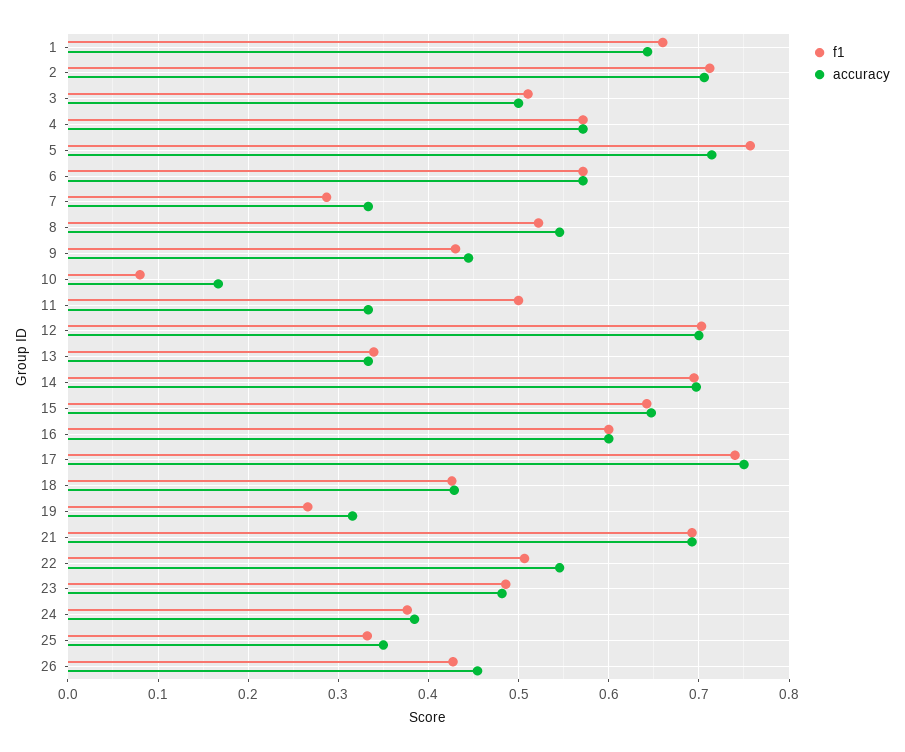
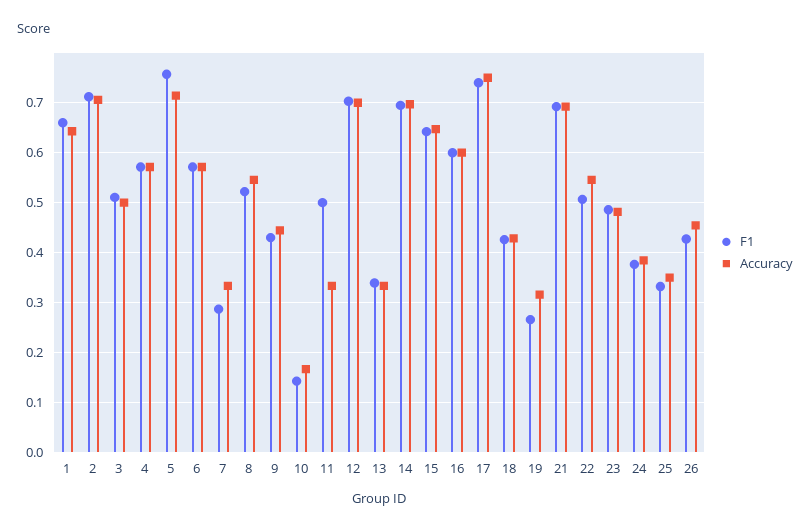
f1, 10: 0.08 -> 0.14

